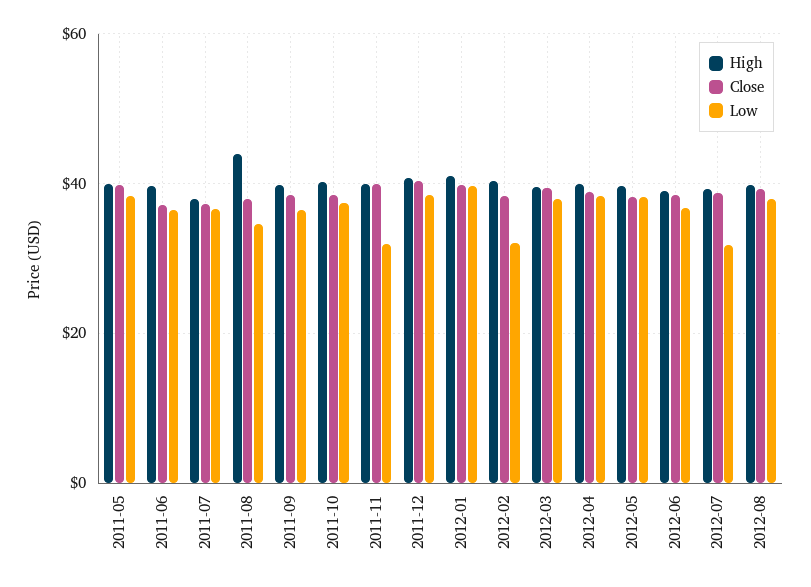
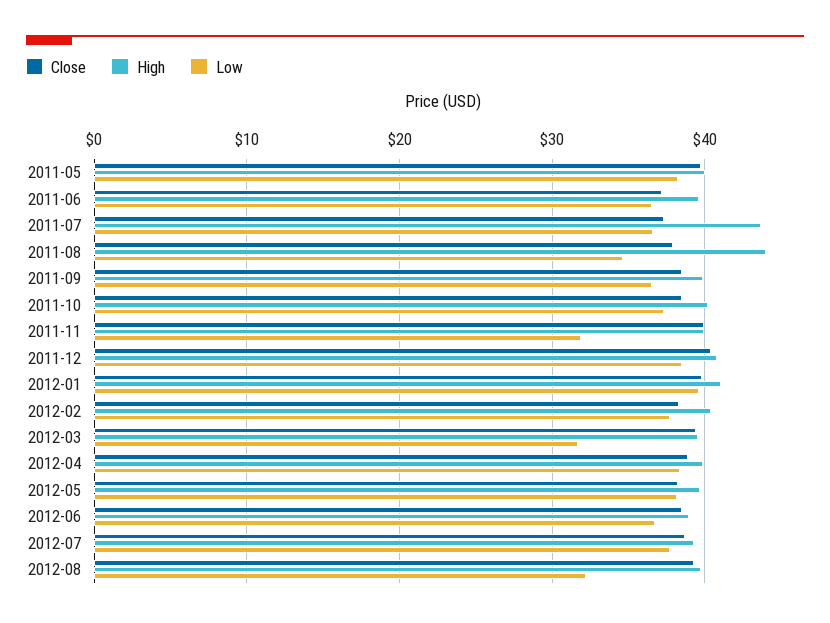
High, 2011-07: 38 -> 44
Low, 2012-02: 32 -> 38
Low, 2012-03: 38 -> 32
Low, 2012-07: 32 -> 38
Low, 2012-08: 38 -> 32

